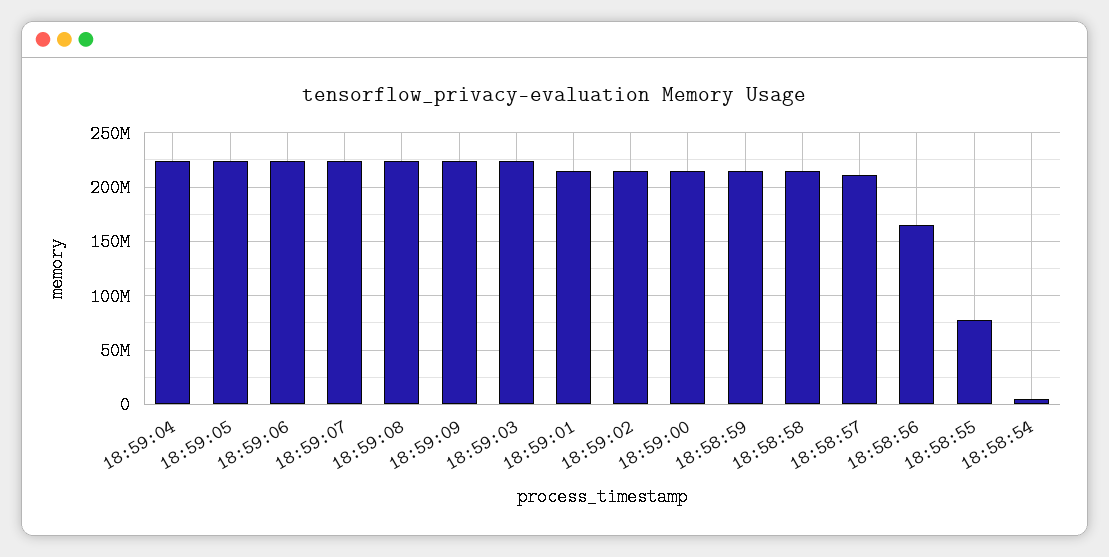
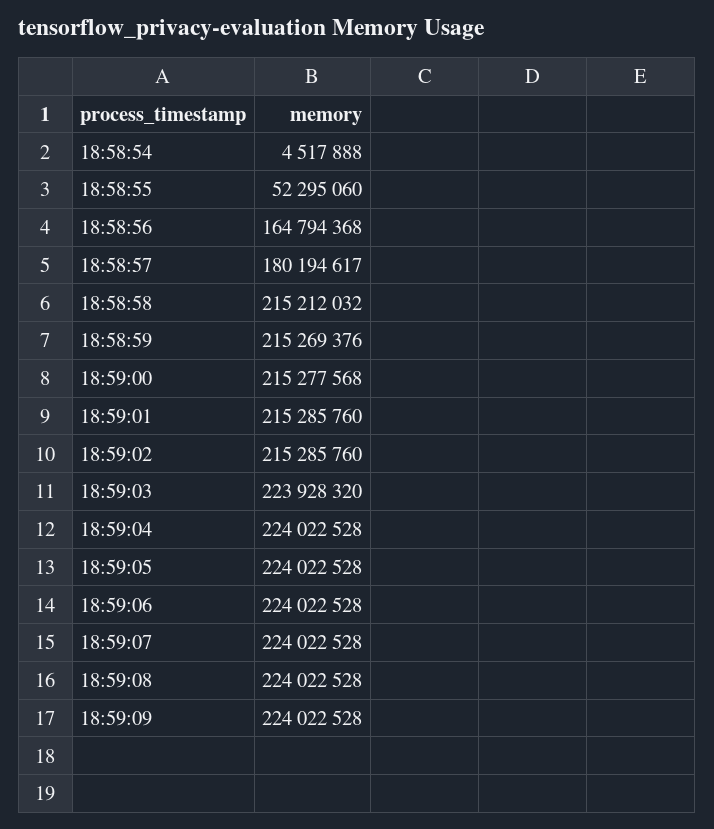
18:58:57: 210000000 -> 180194617
18:58:55: 80000000 -> 52295060

